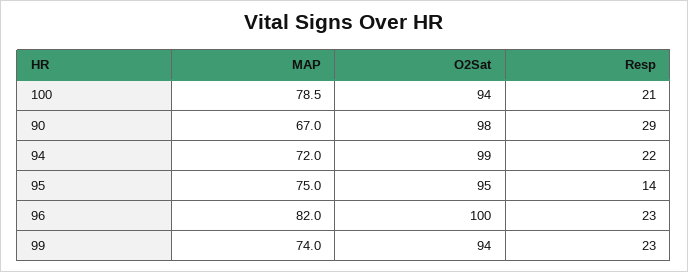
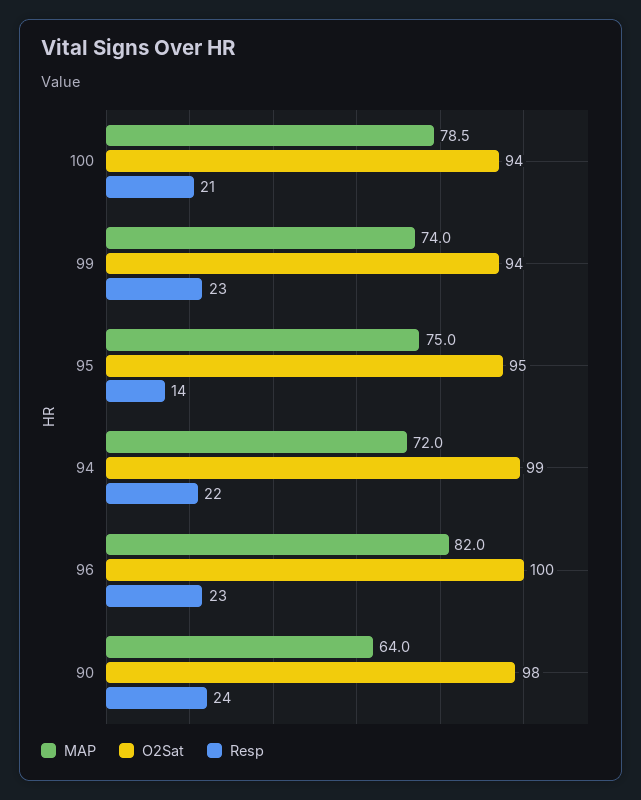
MAP, 90: 67 -> 64
Resp, 90: 29 -> 24

